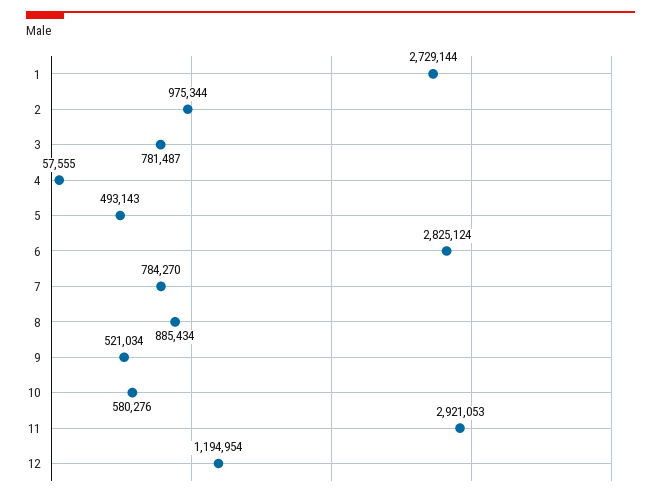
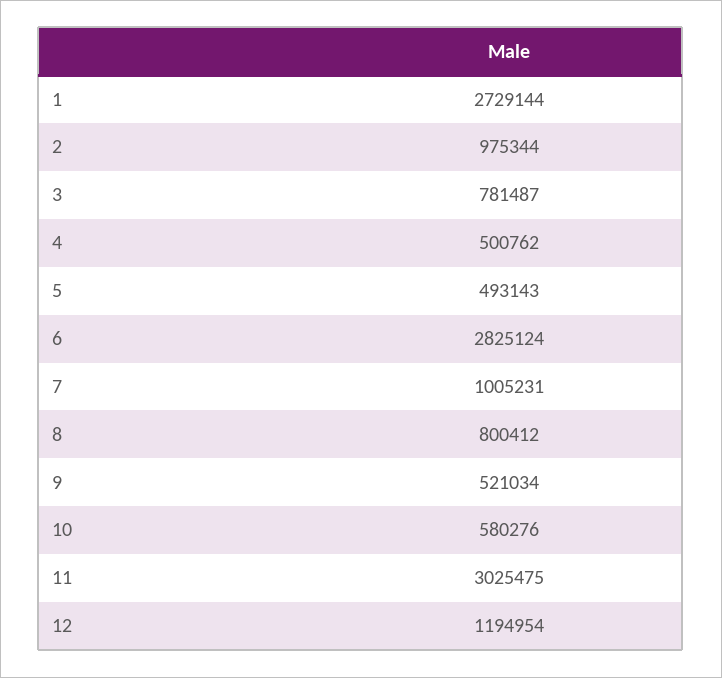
4: 57555 -> 500762
7: 784270 -> 1005231
8: 885434 -> 800412
11: 2921053 -> 3025475

